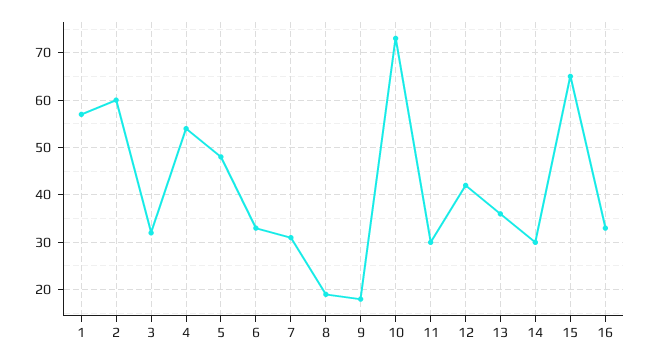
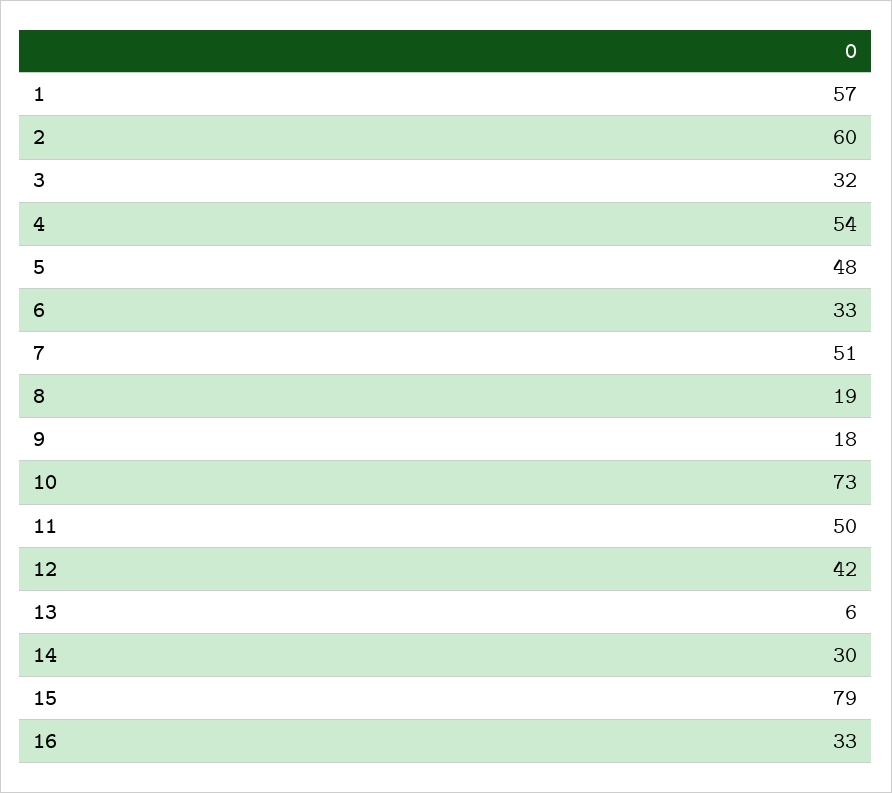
7: 30 -> 51
11: 30 -> 50
13: 35 -> 6
15: 65 -> 79

